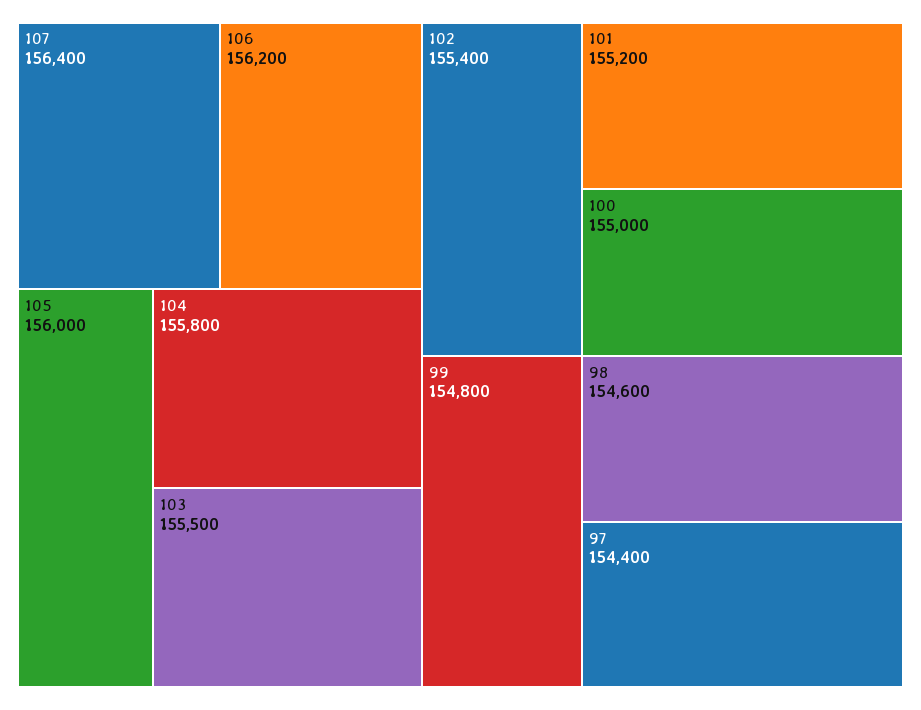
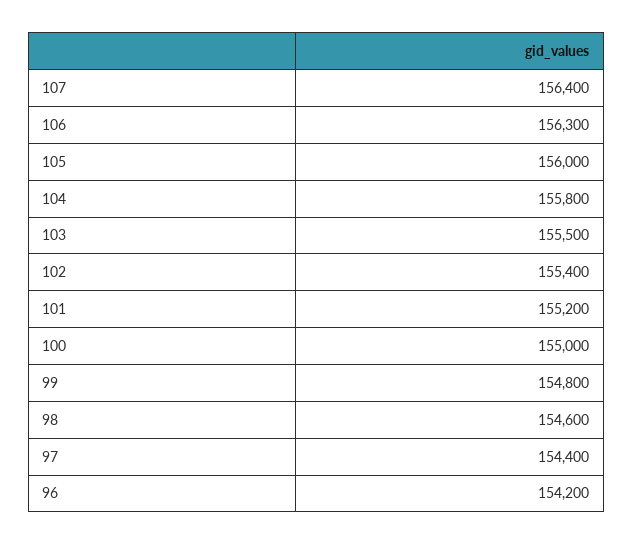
106: 156200 -> 156300
96: none -> 154200

